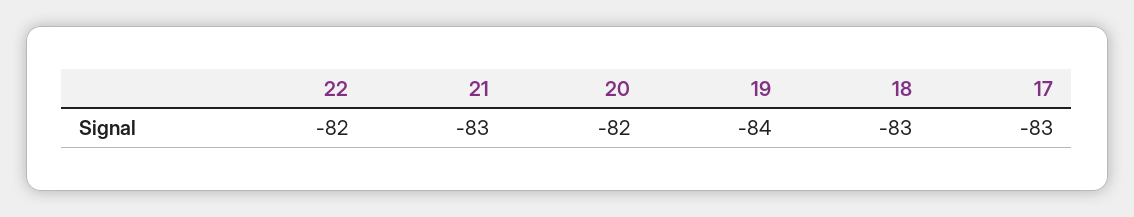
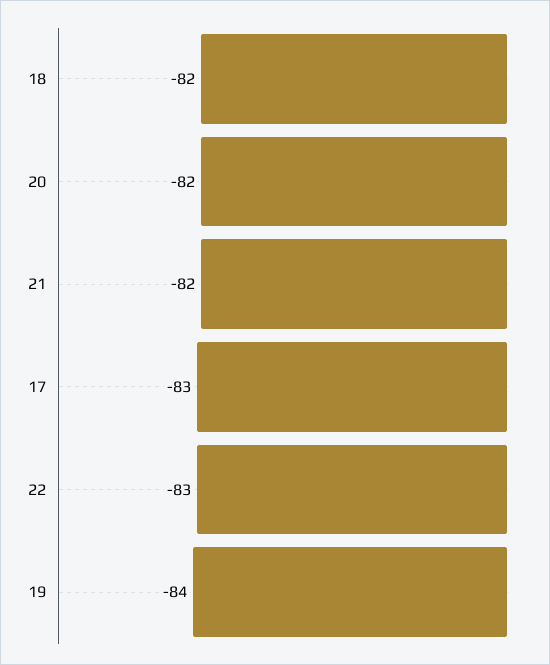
22: -82 -> -83
21: -83 -> -82
18: -83 -> -82

